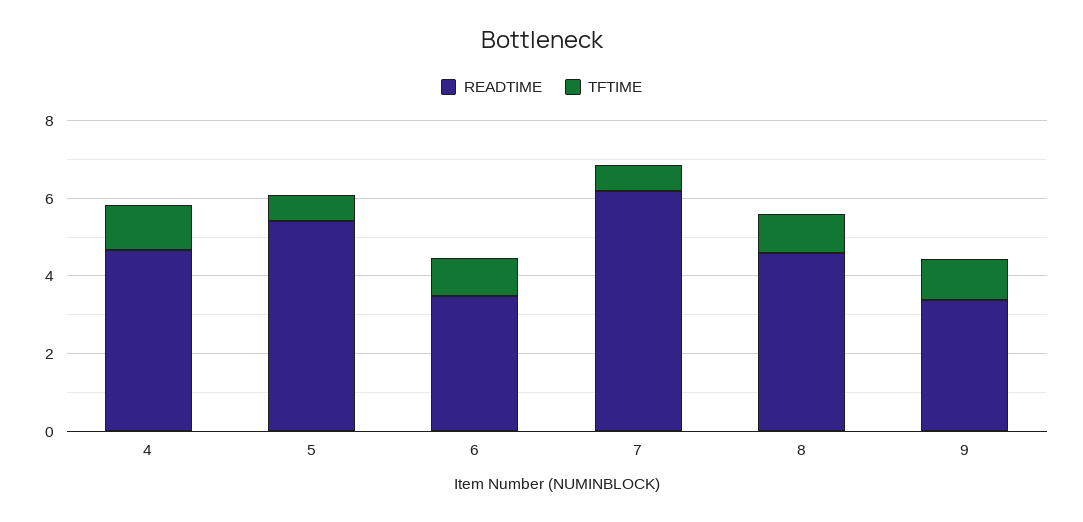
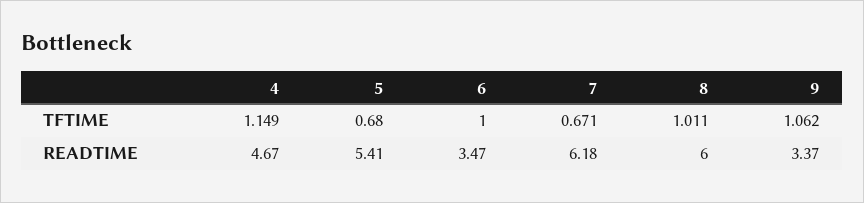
READTIME, 8: 4.5 -> 6

